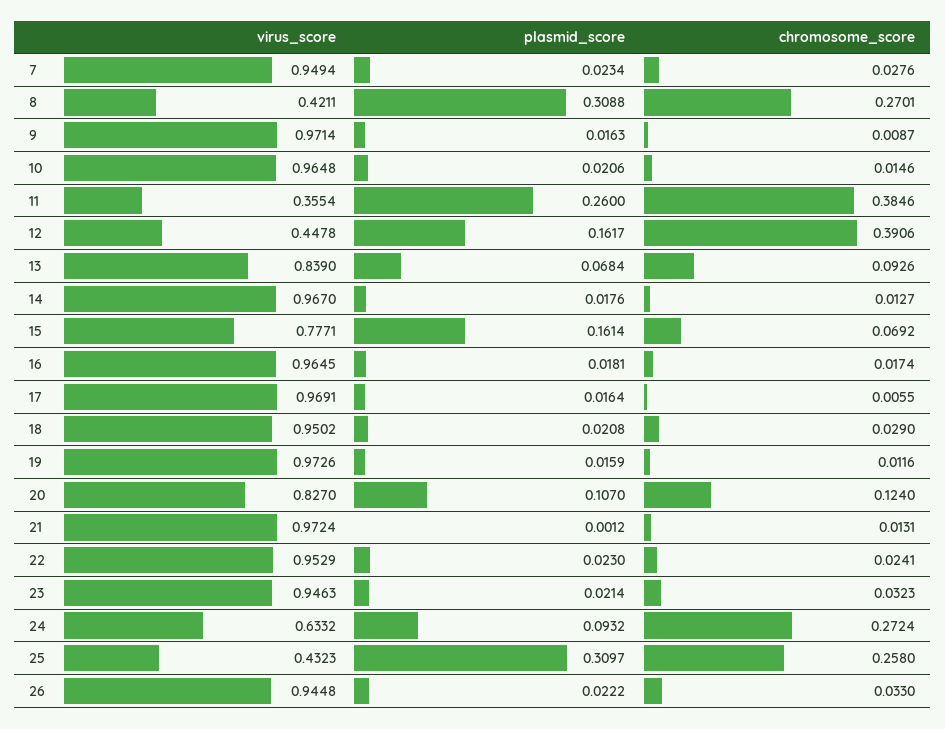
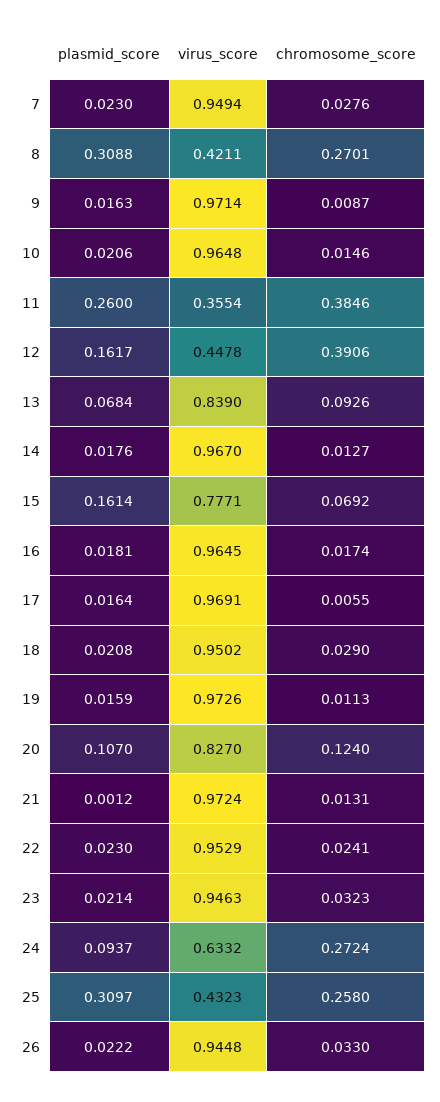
plasmid_score, 7: 0.0234 -> 0.023
chromosome_score, 19: 0.0116 -> 0.0113
plasmid_score, 24: 0.0932 -> 0.0937

